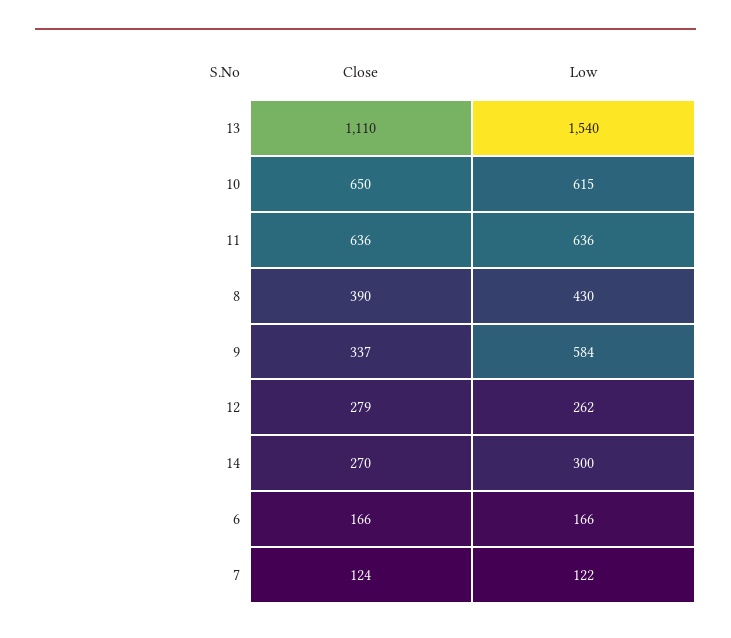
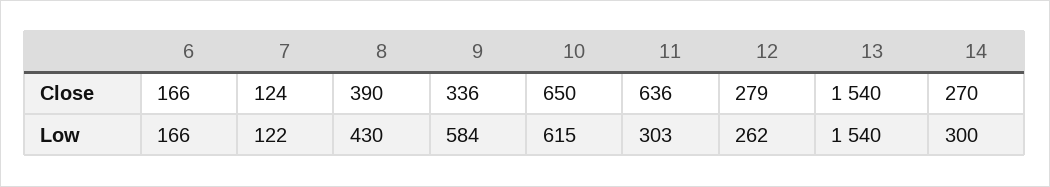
Close, 13: 1110 -> 1540
Low, 11: 636 -> 303
Close, 9: 337 -> 336

